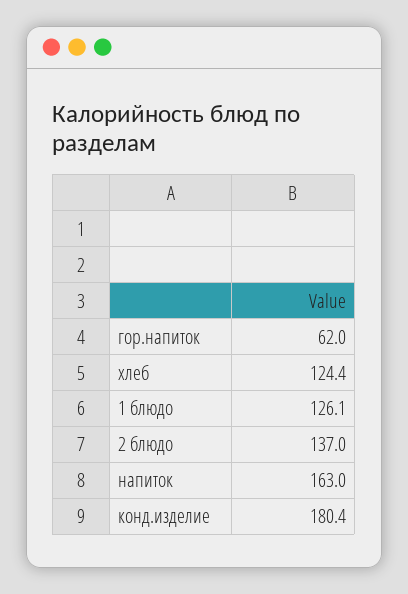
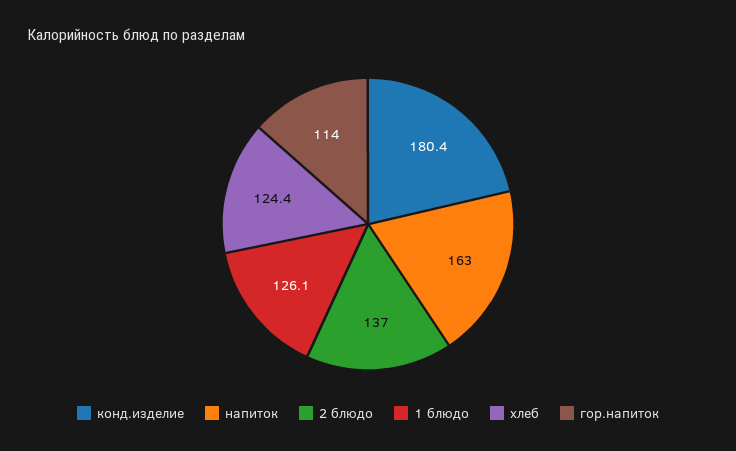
гор.напиток: 62 -> 114

